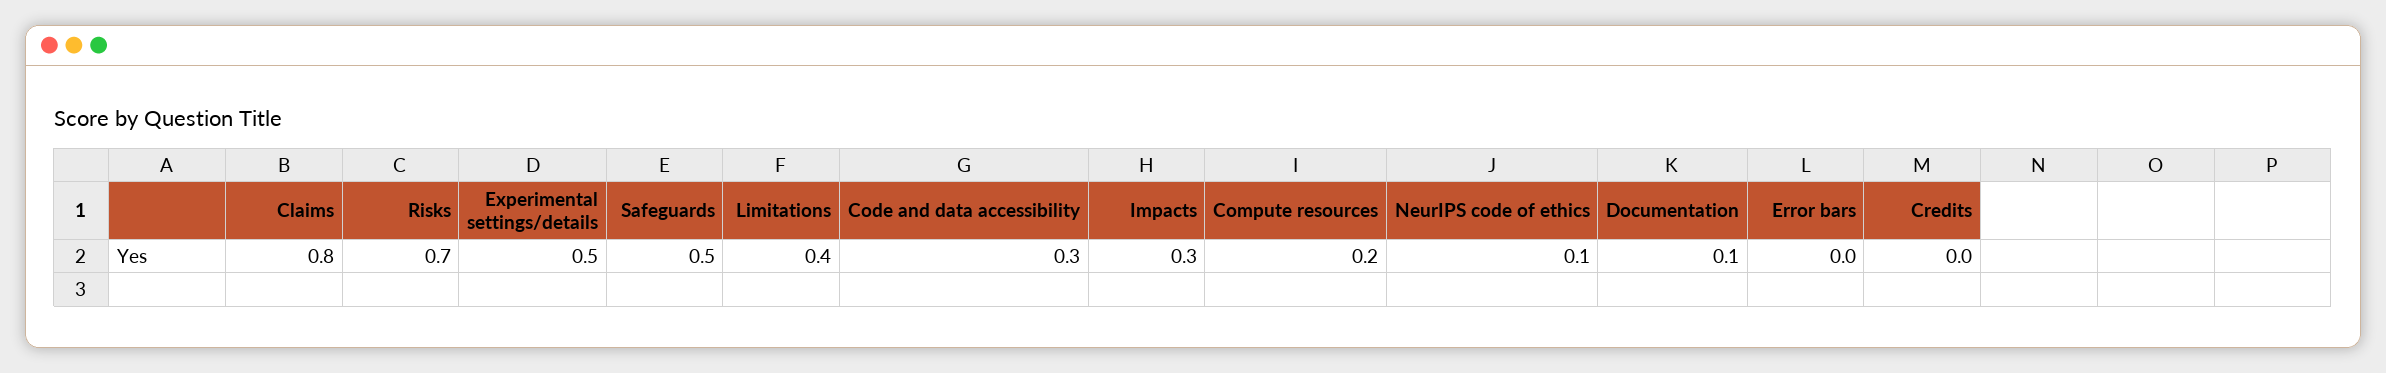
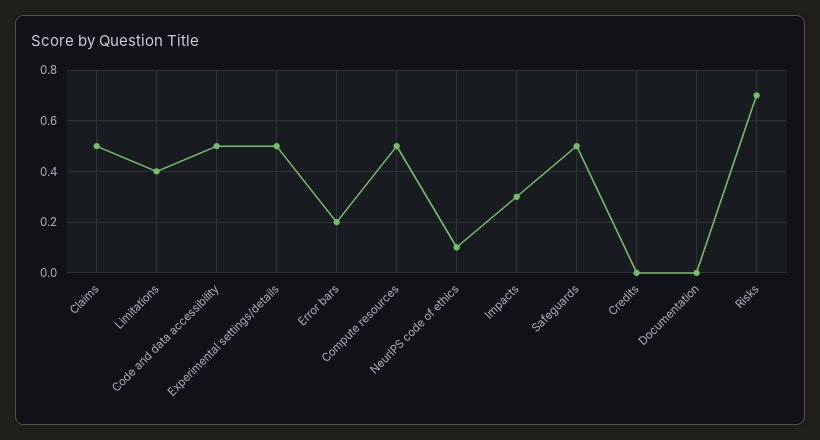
Claims: 0.8 -> 0.5
Code and data accessibility: 0.3 -> 0.5
Compute resources: 0.2 -> 0.5
Documentation: 0.1 -> 0
Error bars: 0 -> 0.2

